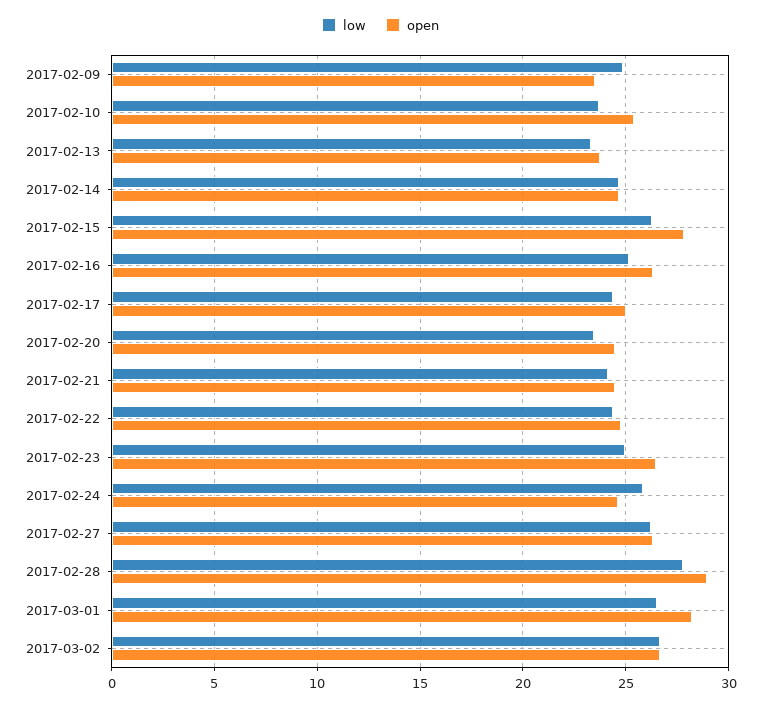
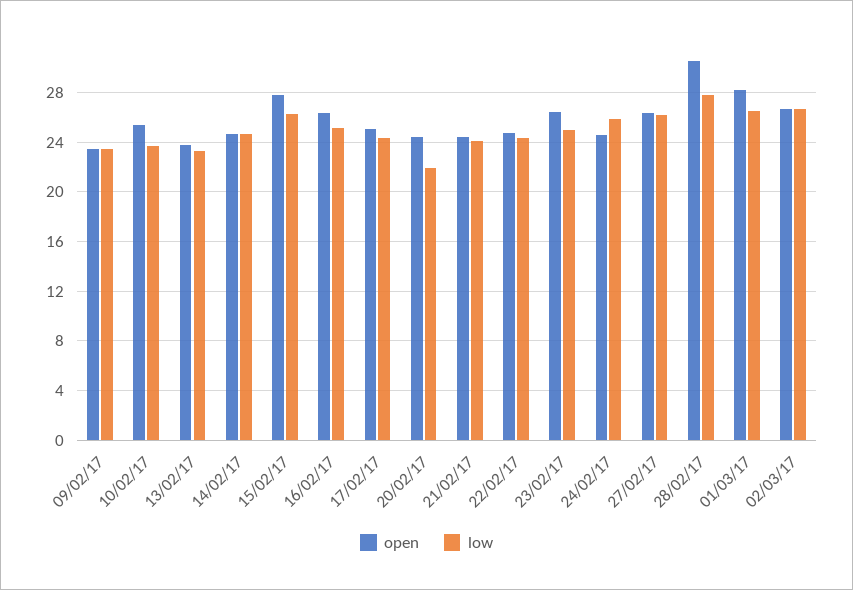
low, 2017-02-09: 25 -> 23.5
low, 2017-02-20: 23.5 -> 22
open, 2017-02-28: 29 -> 30.5

